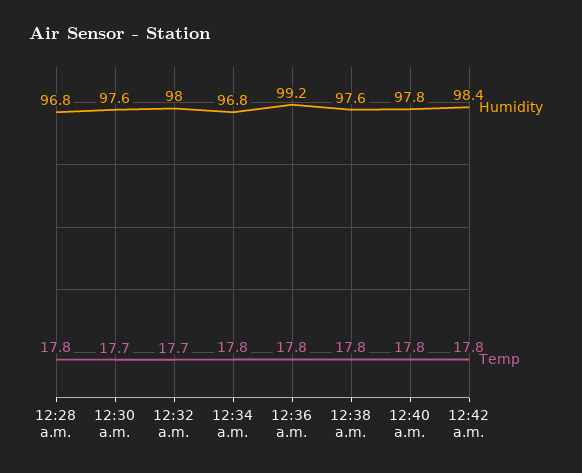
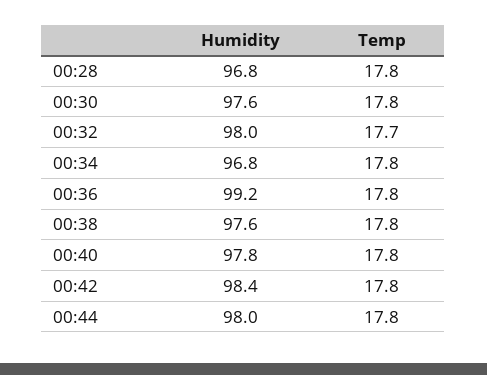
Temp, 12:30 a.m.: 17.7 -> 17.8
Humidity, 00:44: none -> 98
Temp, 00:44: none -> 17.8

